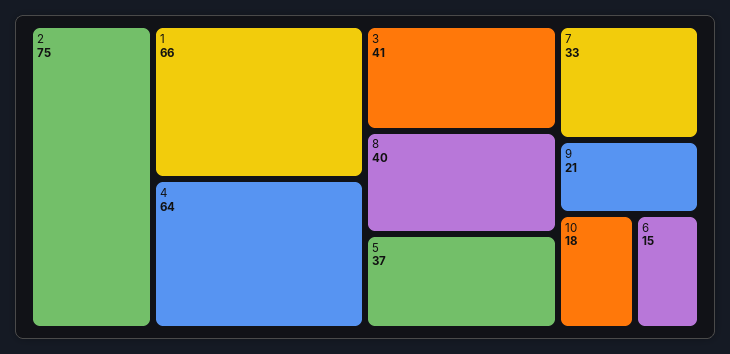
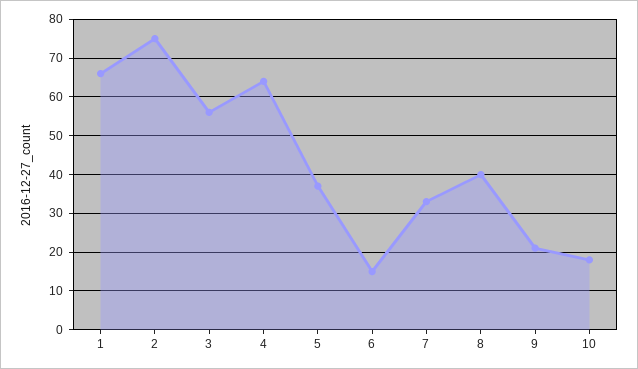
3: 41 -> 55

